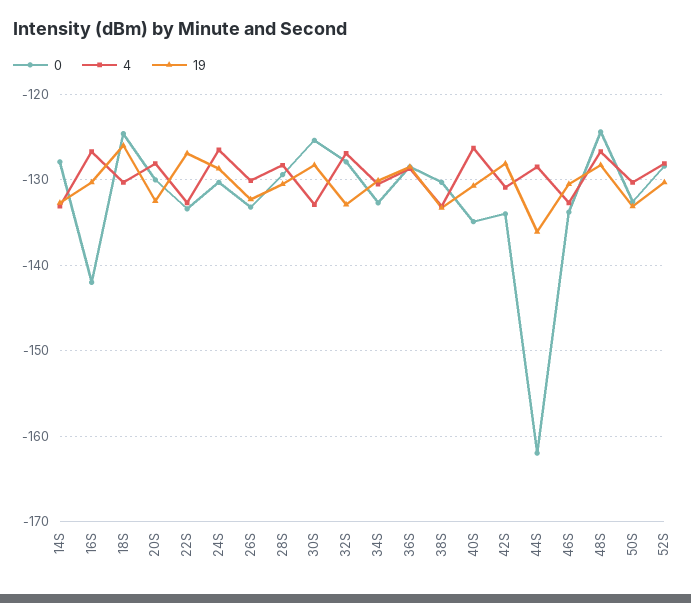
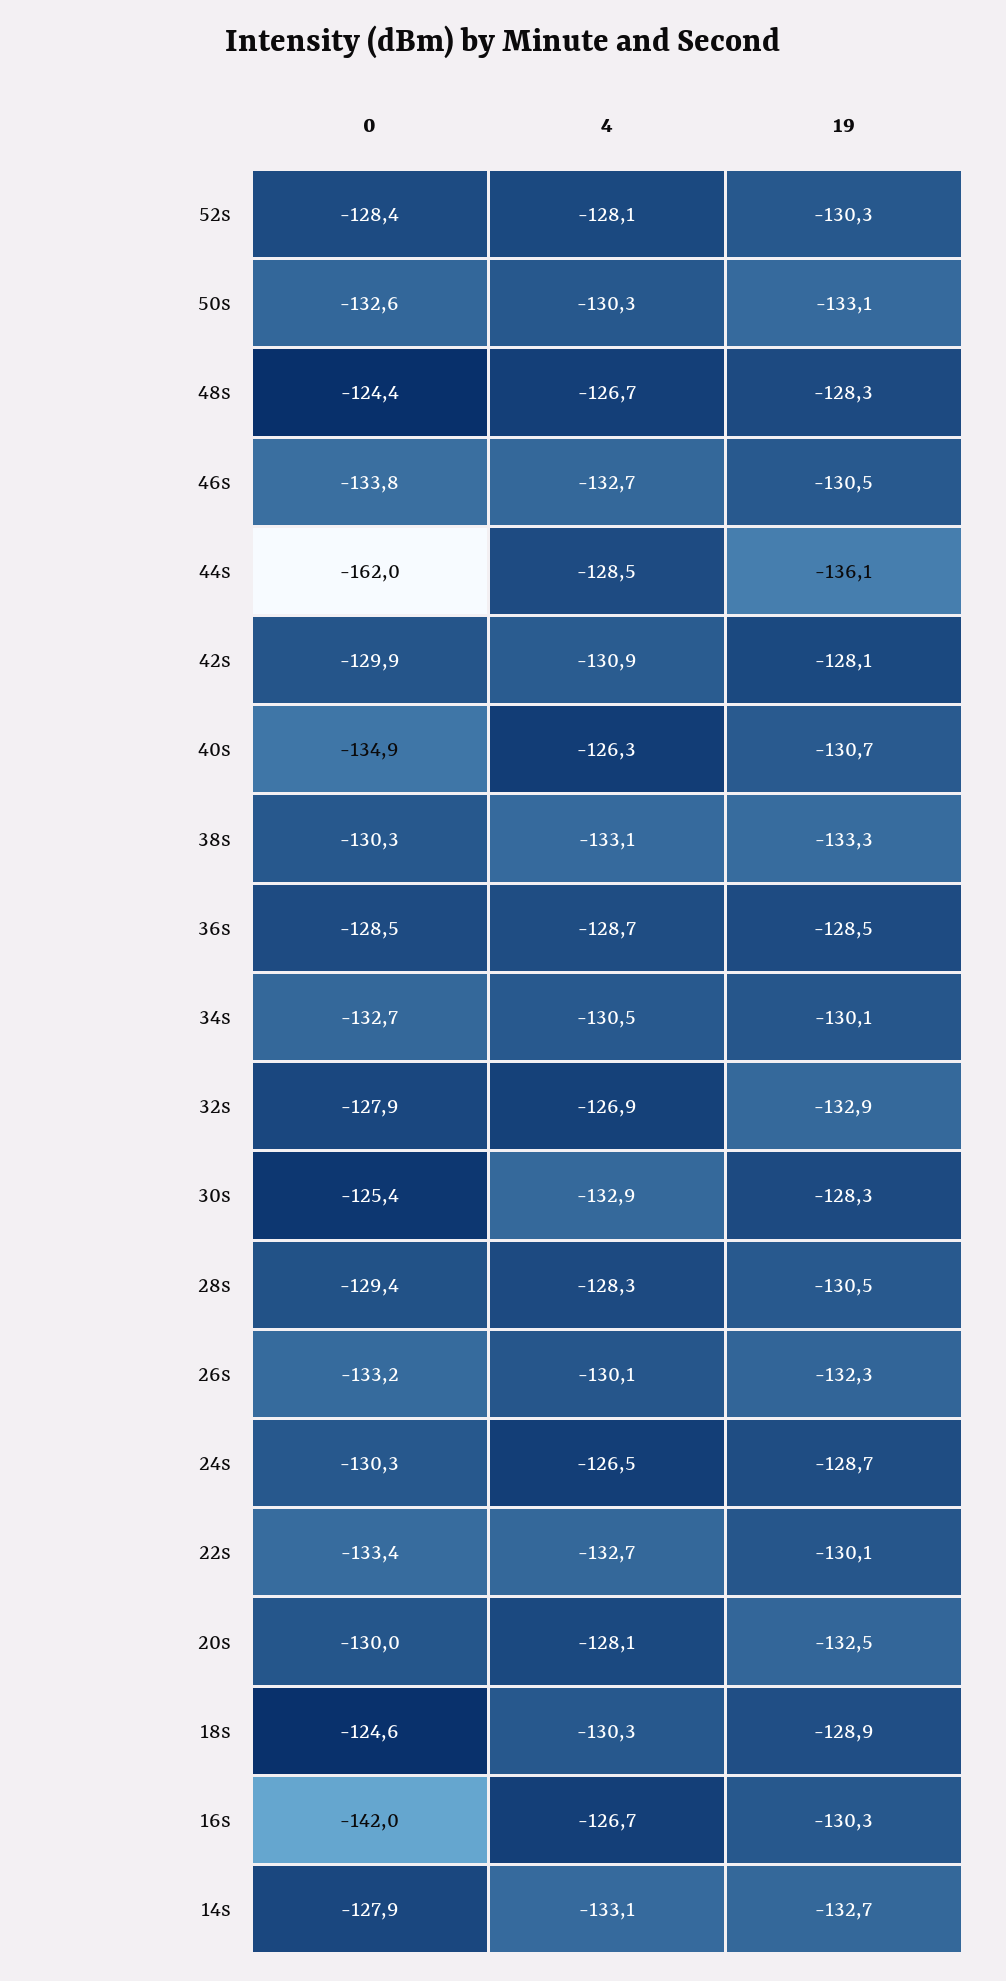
19, 18S: -126 -> -128.9
19, 22S: -127 -> -130.1
0, 42S: -134 -> -129.9

